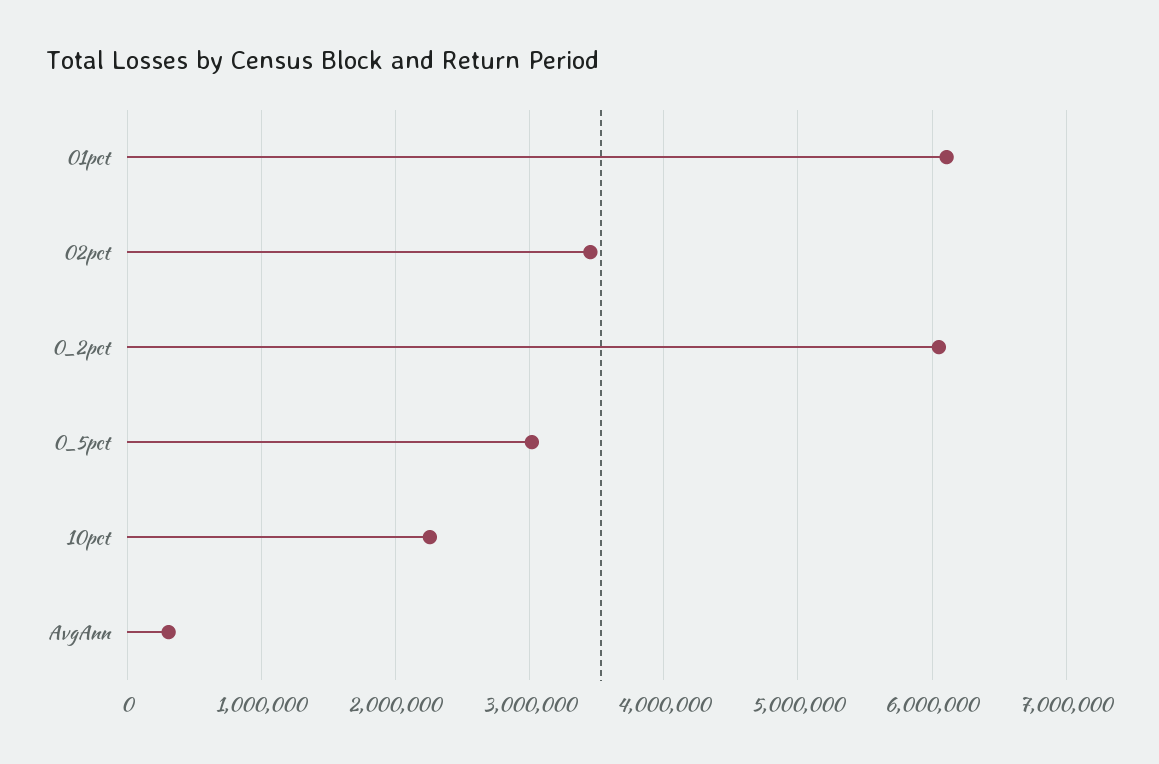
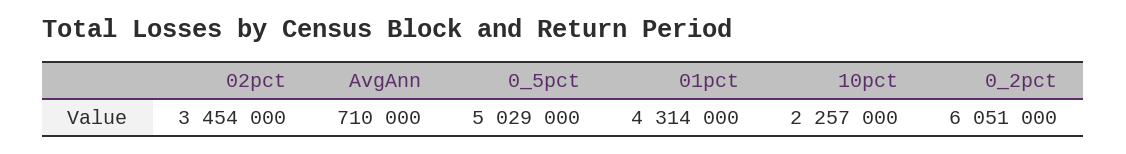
01pct: 6100000 -> 4314000
0_5pct: 3000000 -> 5029000
AvgAnn: 300000 -> 710000

